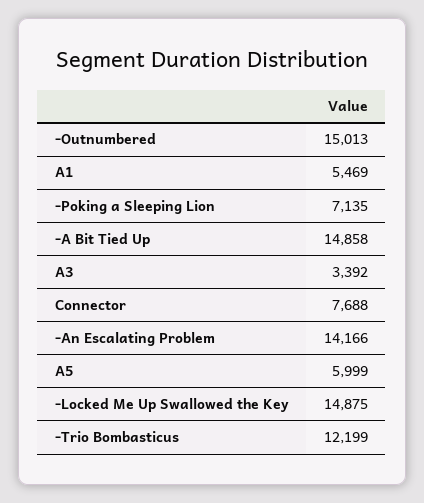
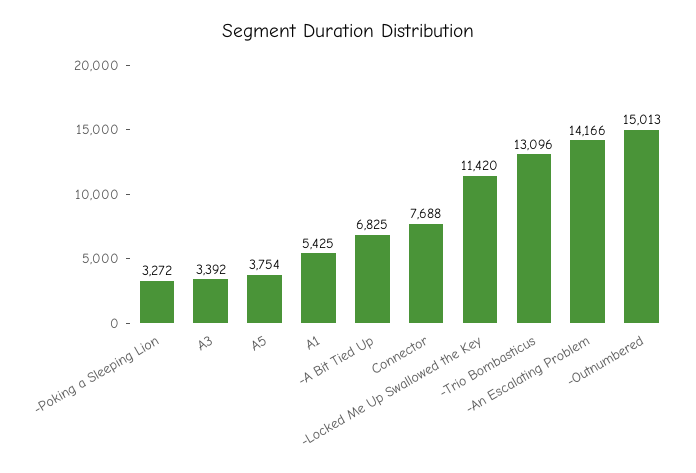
A1: 5469 -> 5425
-Poking a Sleeping Lion: 7135 -> 3272
-A Bit Tied Up: 14858 -> 6825
A5: 5999 -> 3754
-Locked Me Up Swallowed the Key: 14875 -> 11420
-Trio Bombasticus: 12199 -> 13096

